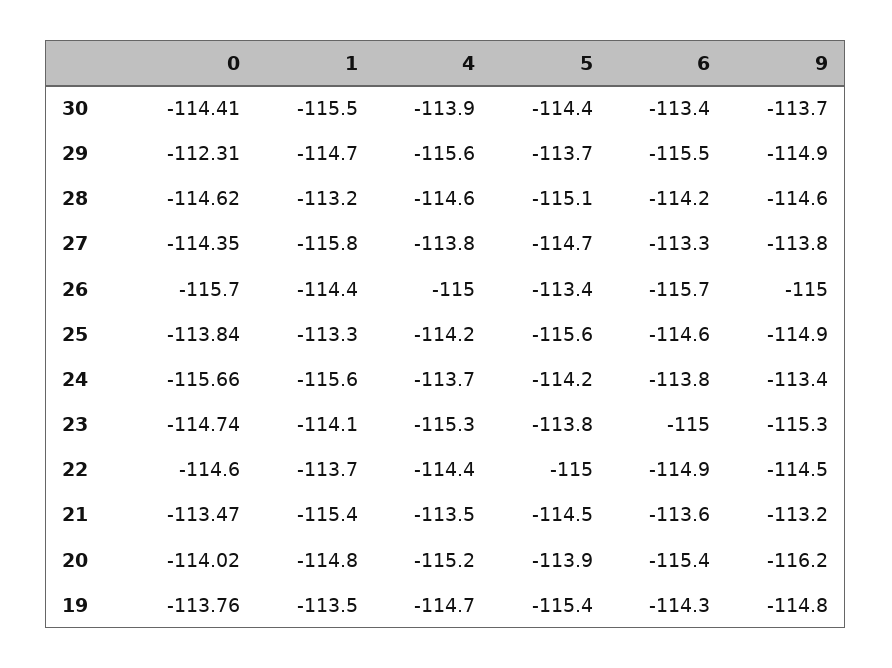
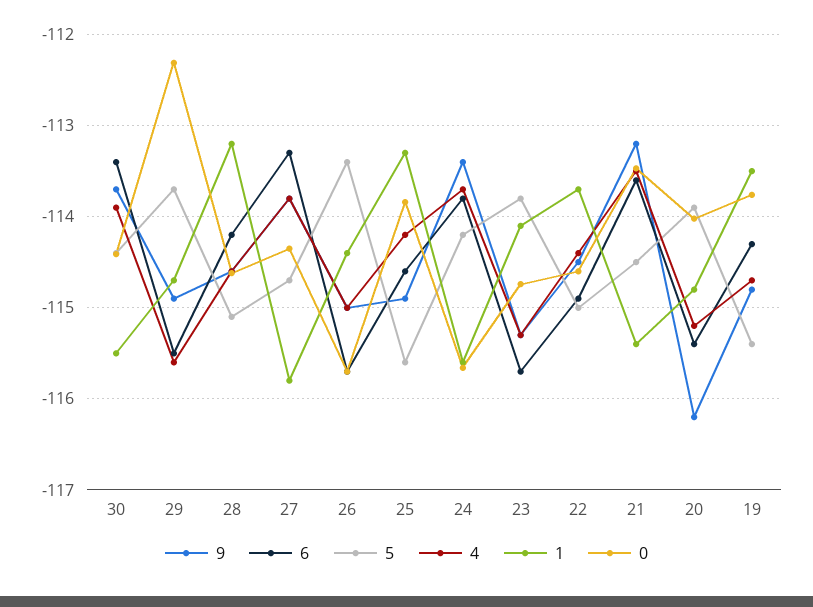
6, 23: -115 -> -115.7

